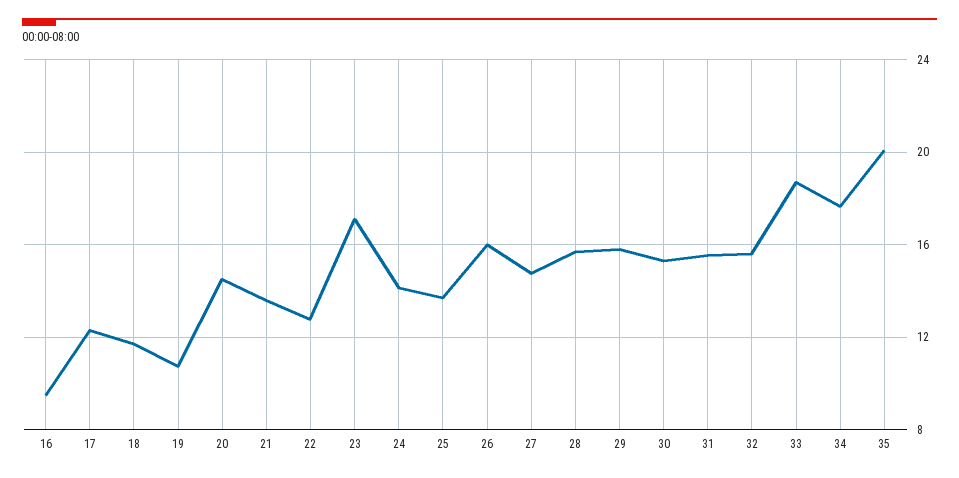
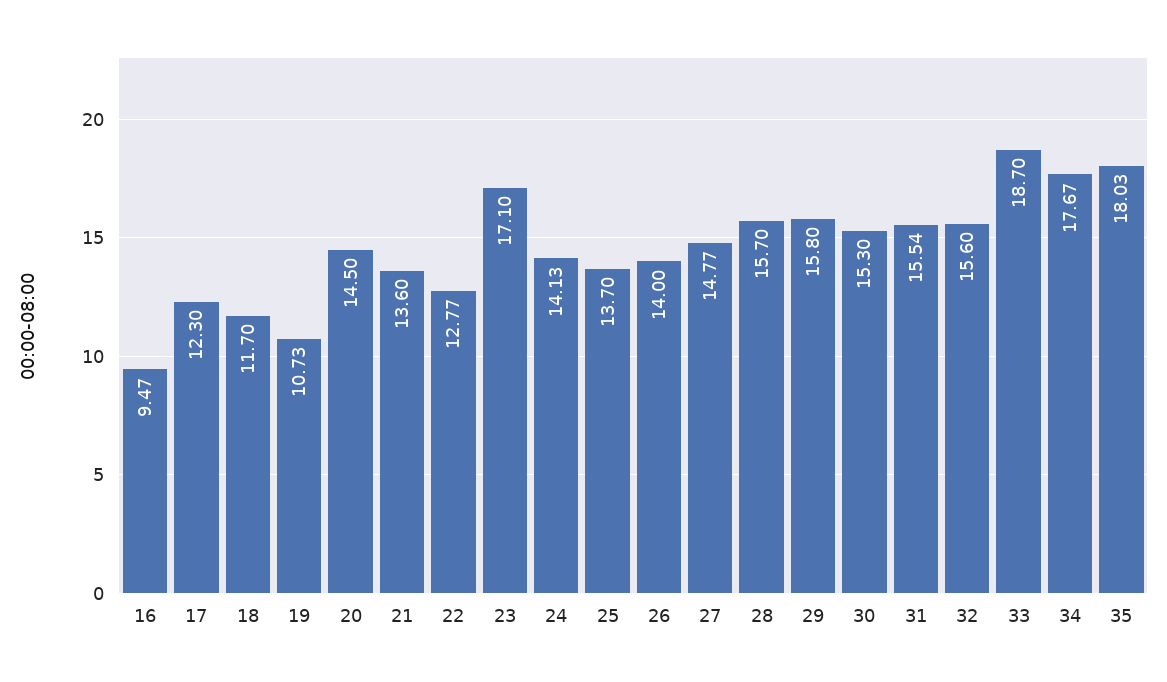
26: 16 -> 14
35: 20 -> 18.03

